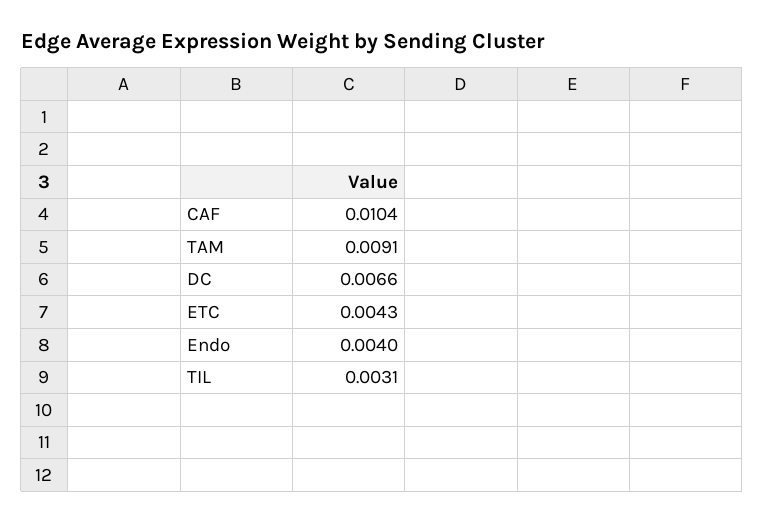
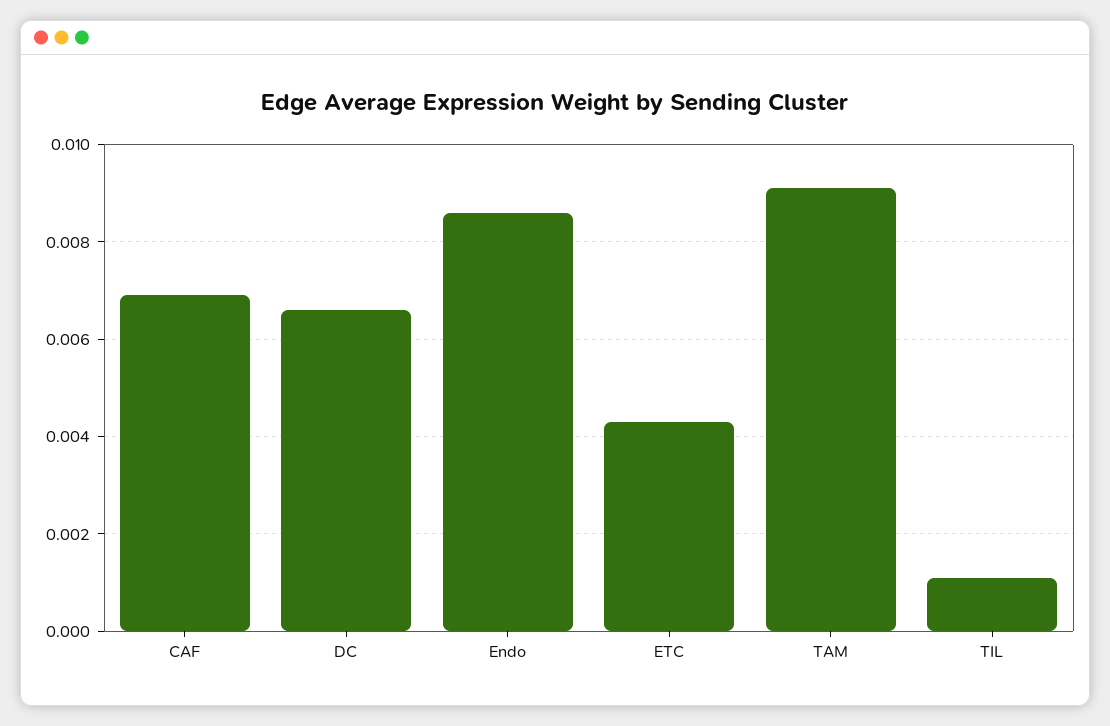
CAF: 0.0104 -> 0.007
Endo: 0.004 -> 0.0085
TIL: 0.0031 -> 0.001

